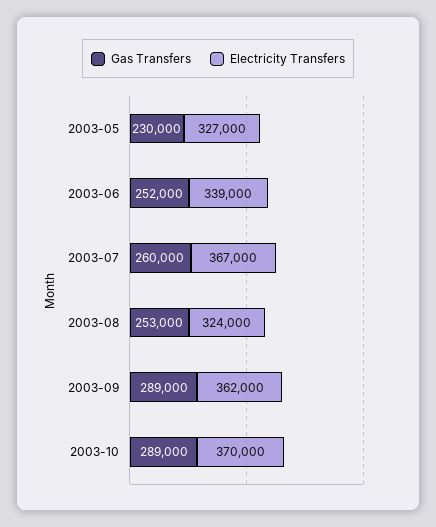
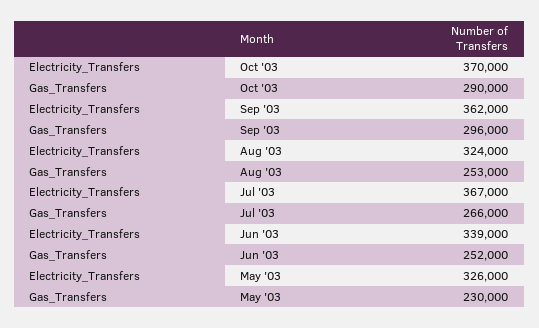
Electricity Transfers, 2003-05: 327000 -> 326000
Gas Transfers, 2003-07: 260000 -> 266000
Gas Transfers, 2003-09: 289000 -> 296000
Gas Transfers, 2003-10: 289000 -> 290000

